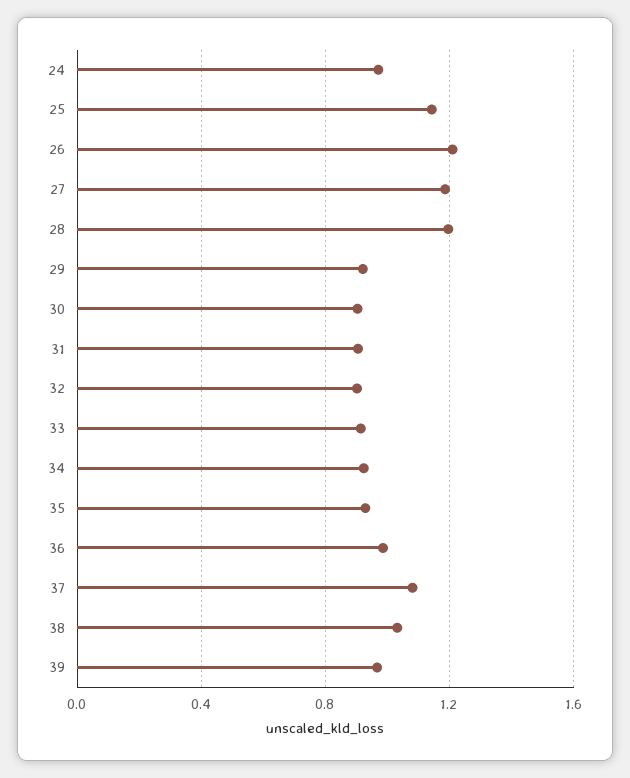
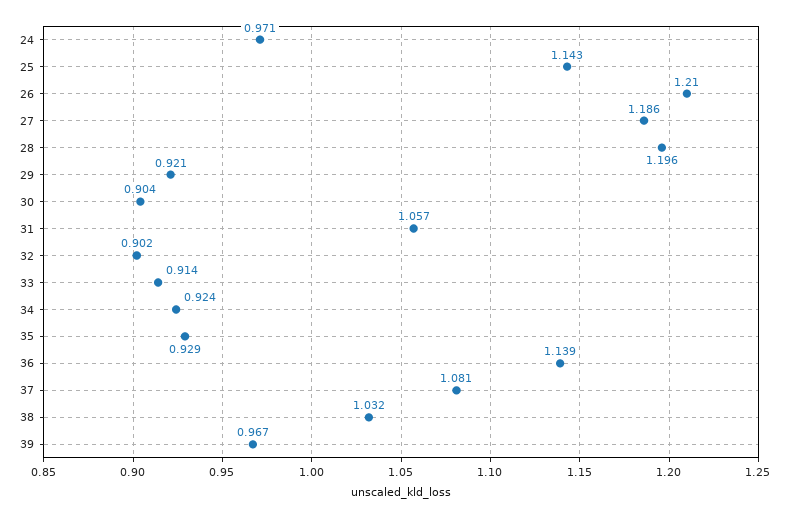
31: 0.9 -> 1.057
36: 1 -> 1.139

